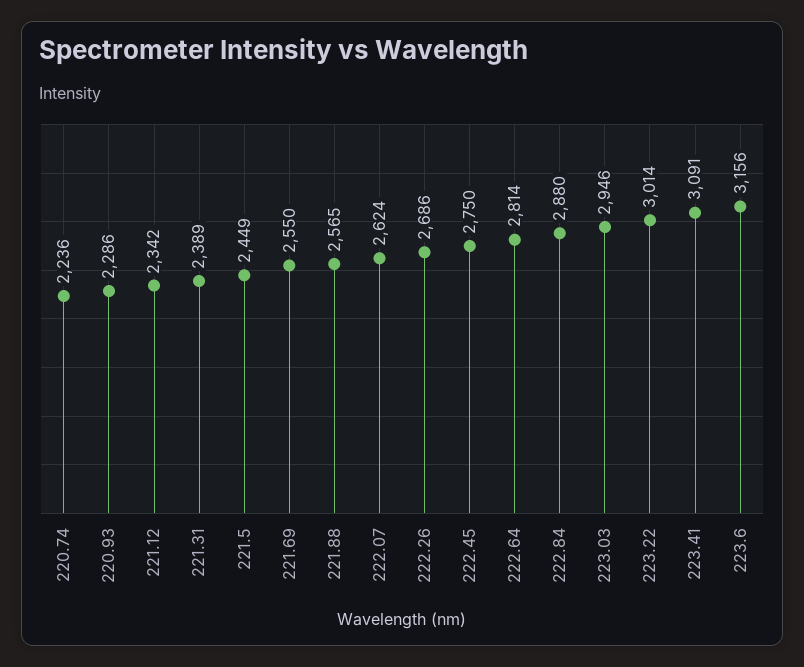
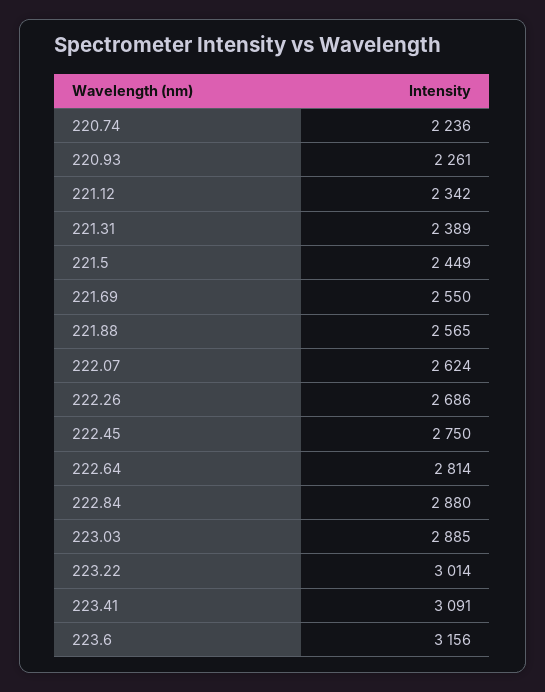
220.93: 2286 -> 2261
223.03: 2946 -> 2885

